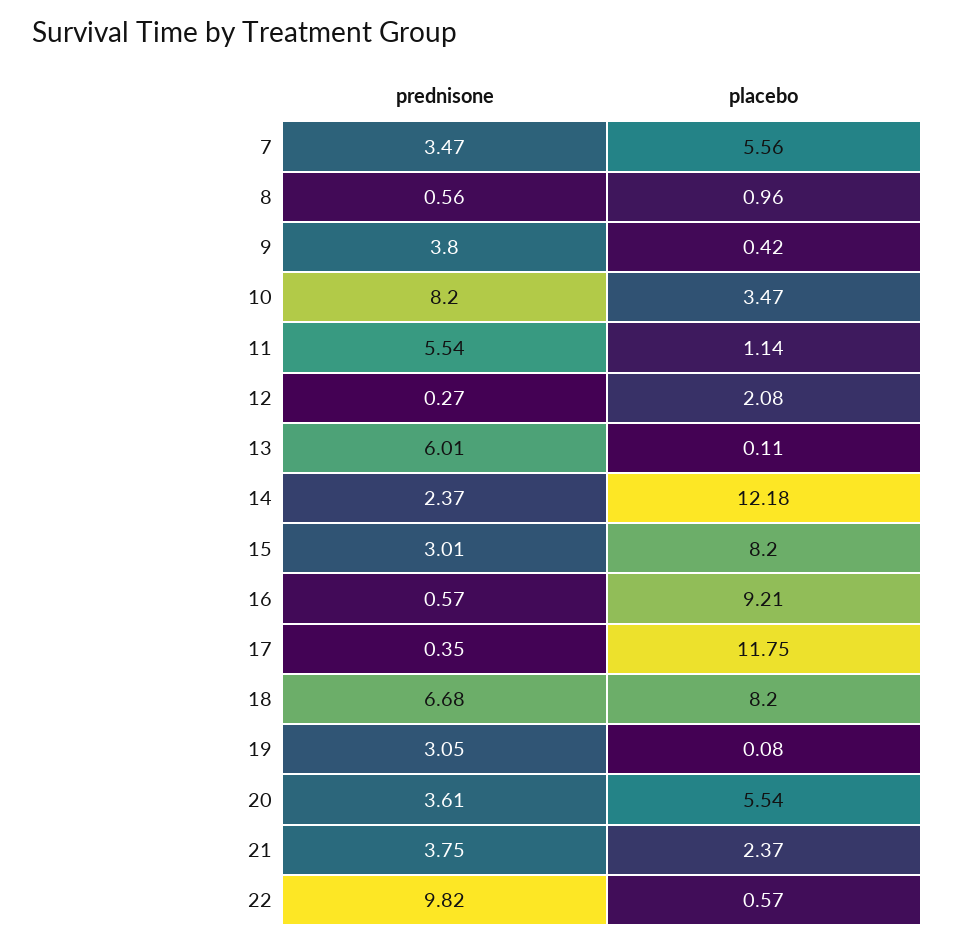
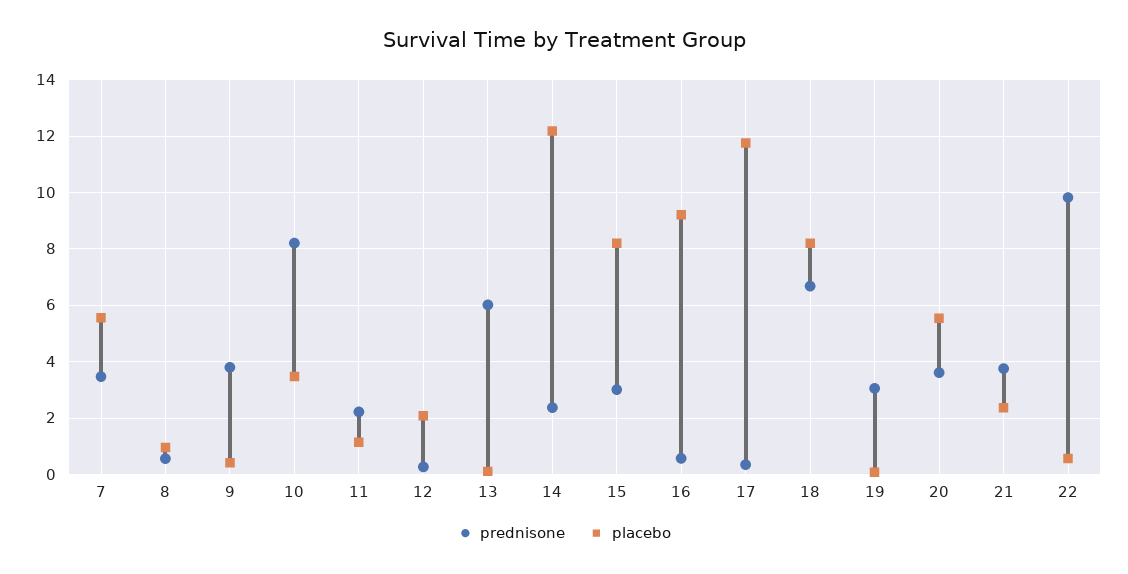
prednisone, 11: 5.54 -> 2.25

